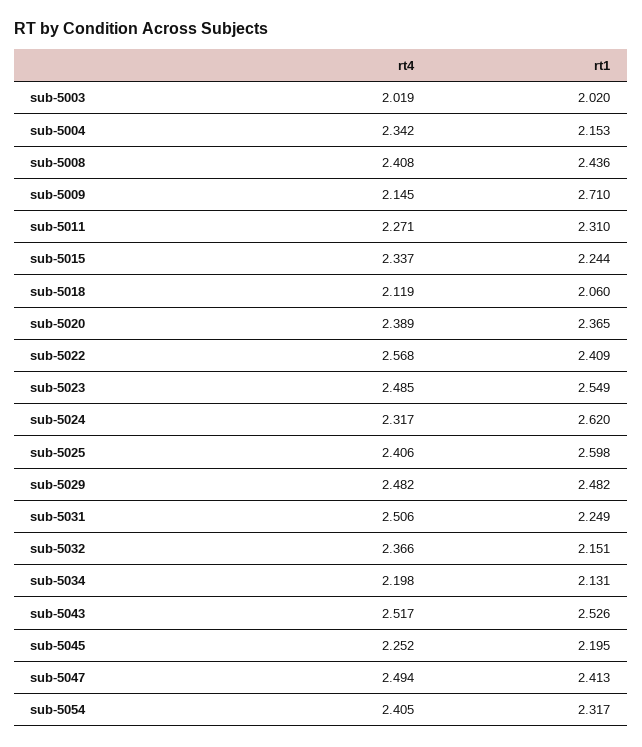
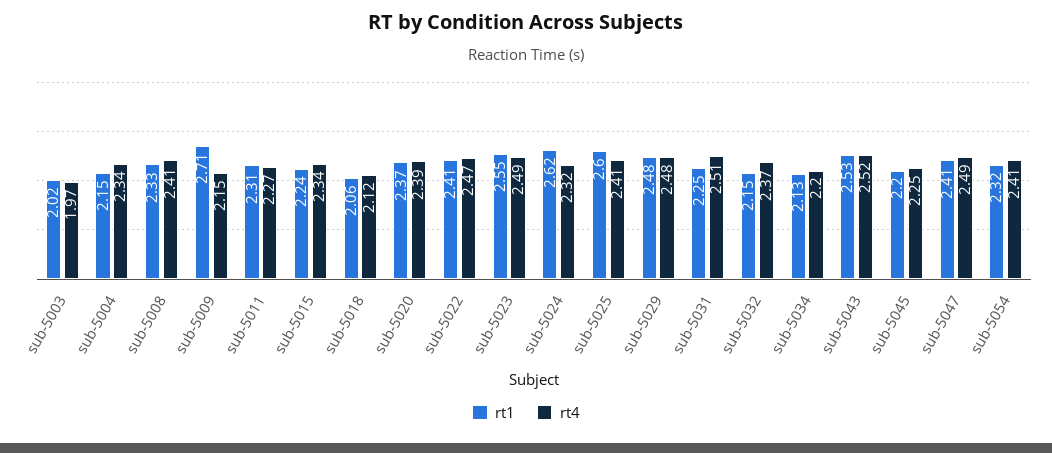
rt4, sub-5003: 2.019 -> 1.97
rt1, sub-5008: 2.436 -> 2.33
rt4, sub-5022: 2.568 -> 2.47

